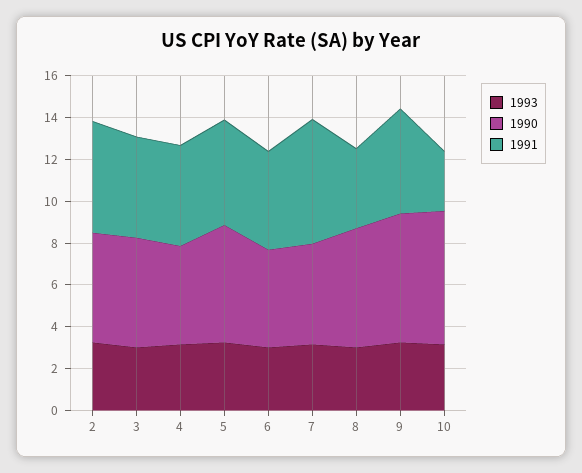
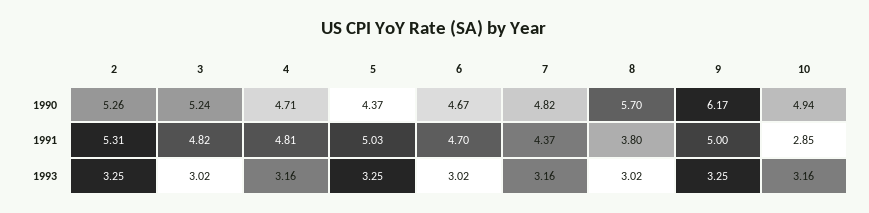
1990, 5: 5.5 -> 4.37
1991, 7: 6 -> 4.37
1990, 10: 6.5 -> 4.94

